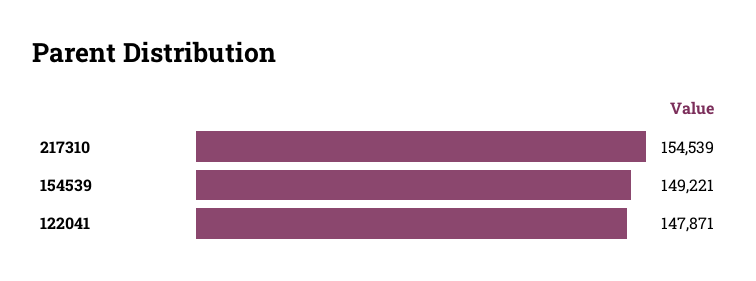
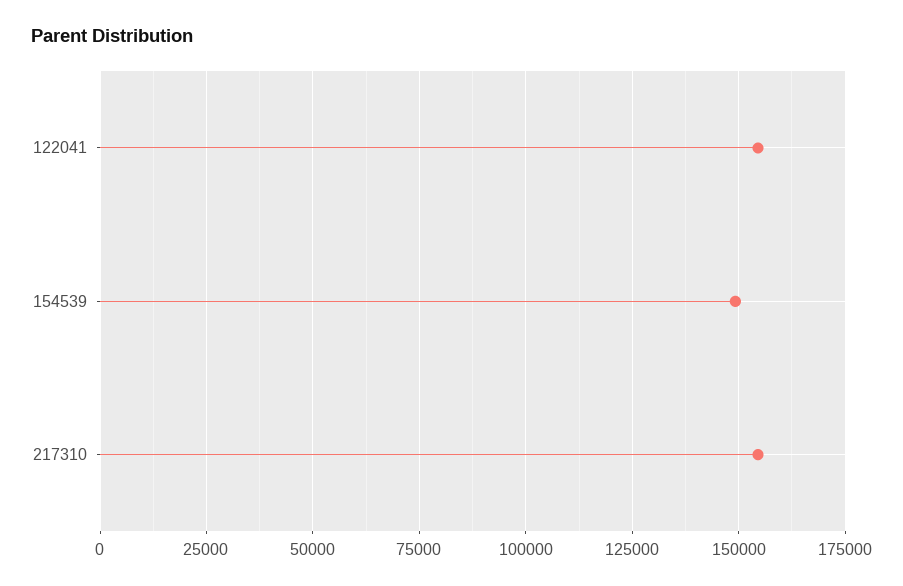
122041: 147871 -> 155000

